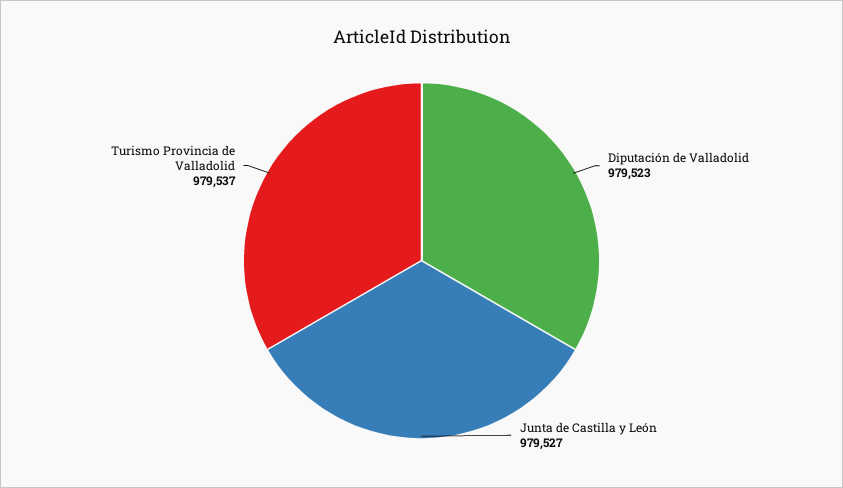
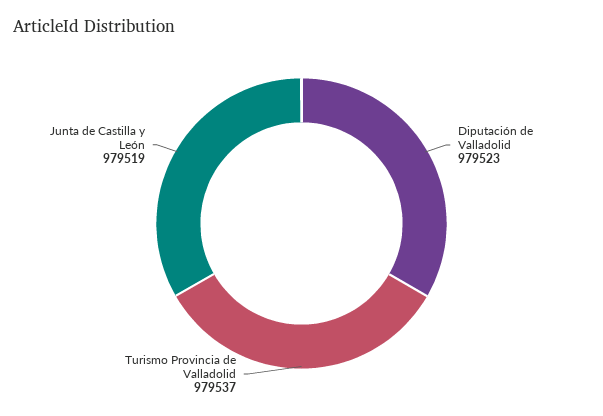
Junta de Castilla y León: 979527 -> 979519

